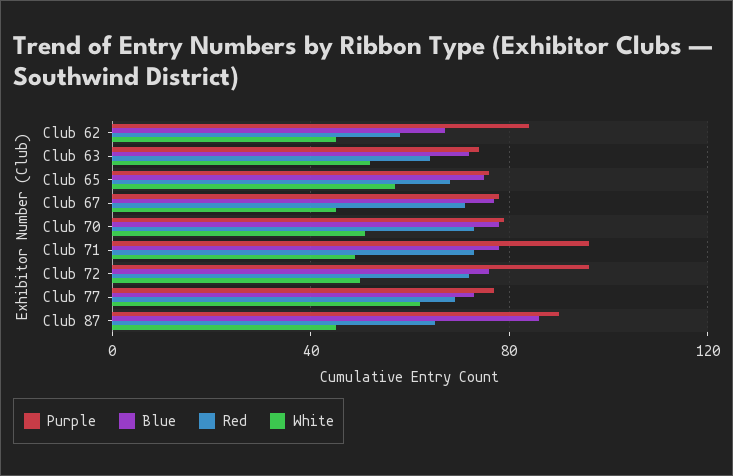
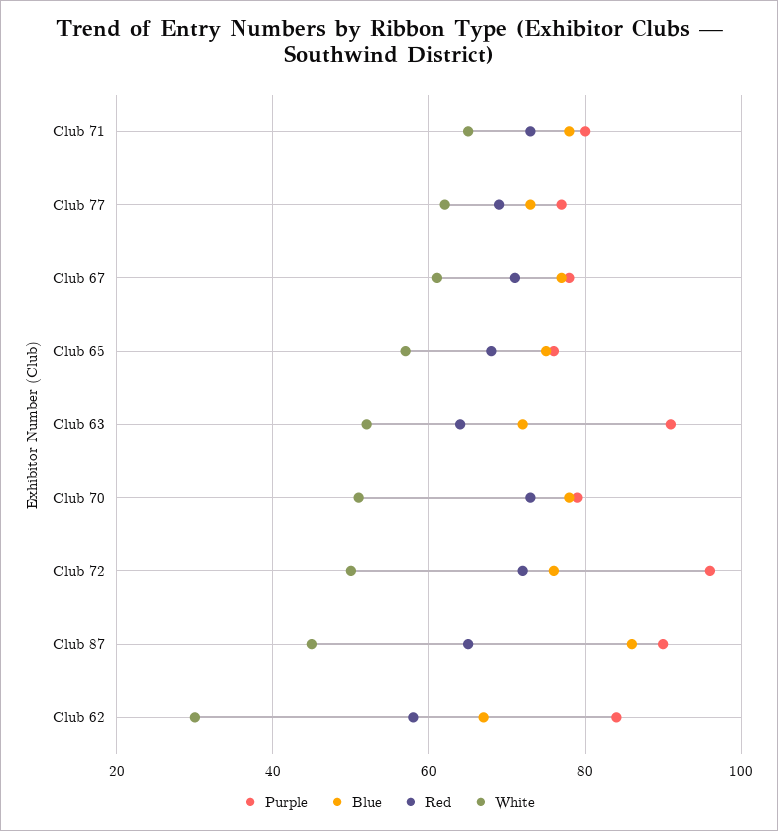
White, Club 62: 45 -> 30
Purple, Club 63: 75 -> 90
White, Club 67: 45 -> 60
Purple, Club 71: 95 -> 80
White, Club 71: 50 -> 65

